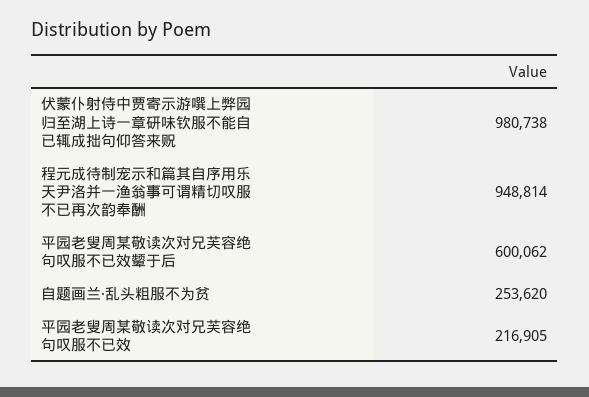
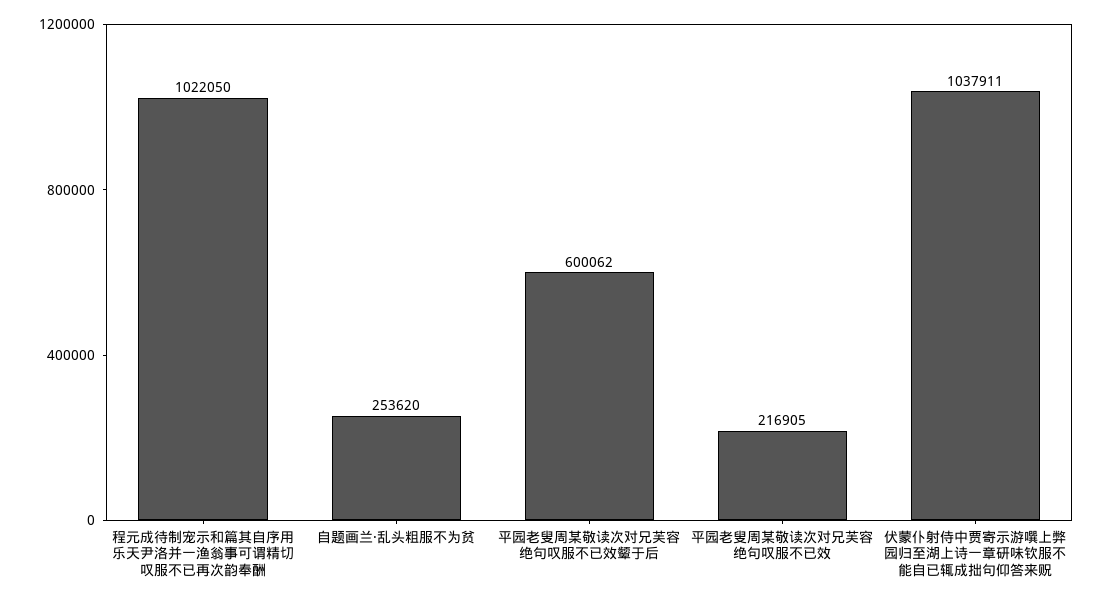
伏蒙仆射侍中贾寄示游噀上弊园归至湖上诗一章研味钦服不能自已辄成拙句仰答来贶: 980738 -> 1037911
程元成待制宠示和篇其自序用乐天尹洛并一渔翁事可谓精切叹服不已再次韵奉酬: 948814 -> 1022050

